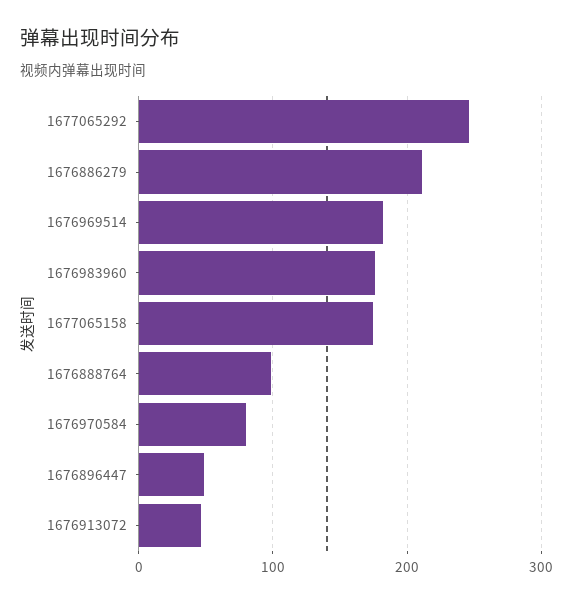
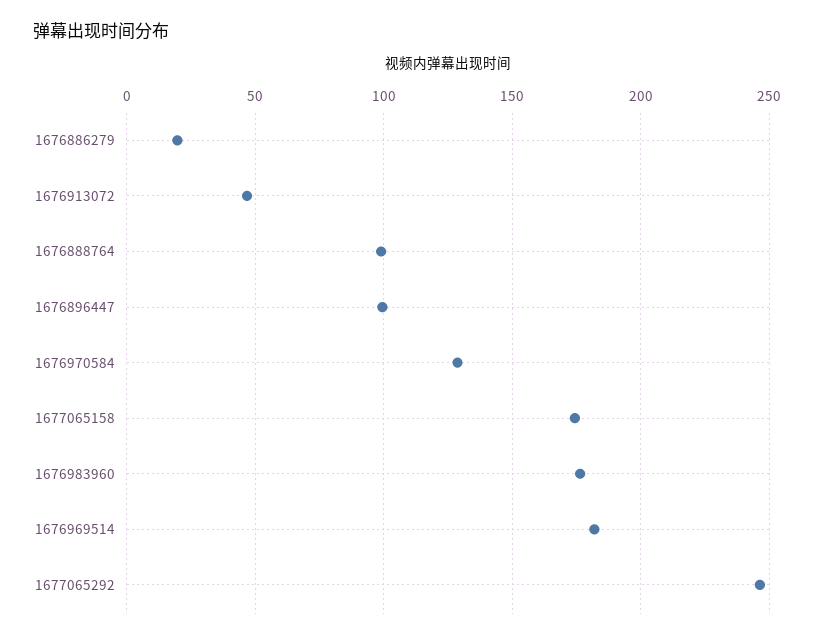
1676886279: 210 -> 20
1676970584: 80 -> 130
1676896447: 50 -> 100

